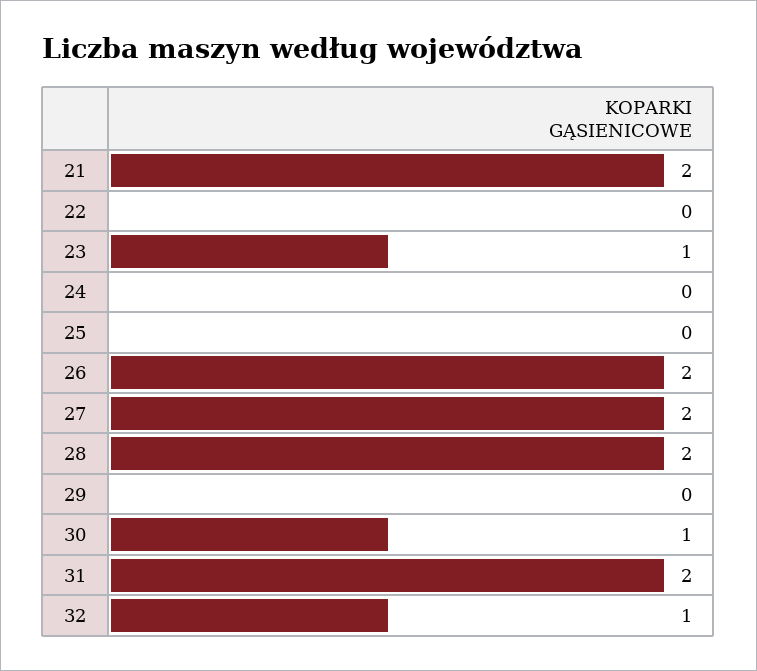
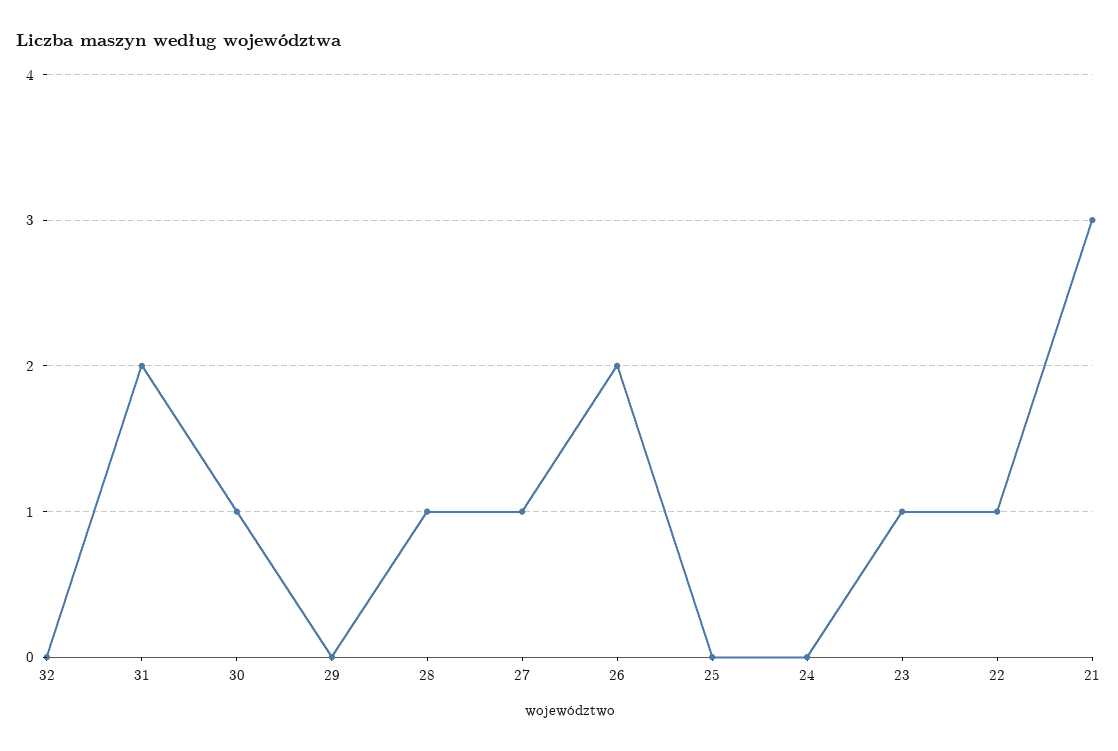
21: 2 -> 3
22: 0 -> 1
27: 2 -> 1
28: 2 -> 1
32: 1 -> 0

